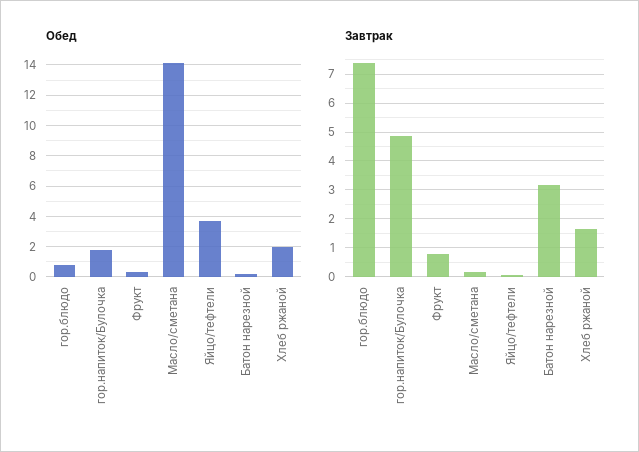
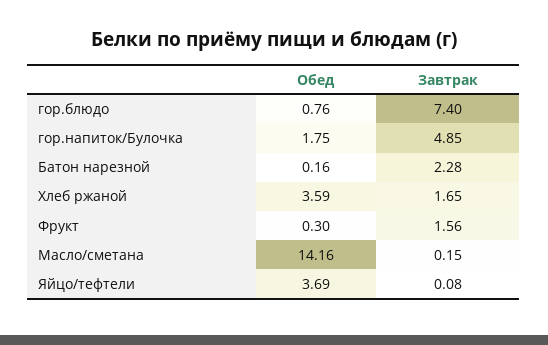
Обед, Хлеб ржаной: 2 -> 3.59
Завтрак, Фрукт: 0.75 -> 1.56
Завтрак, Батон нарезной: 3.25 -> 2.28

